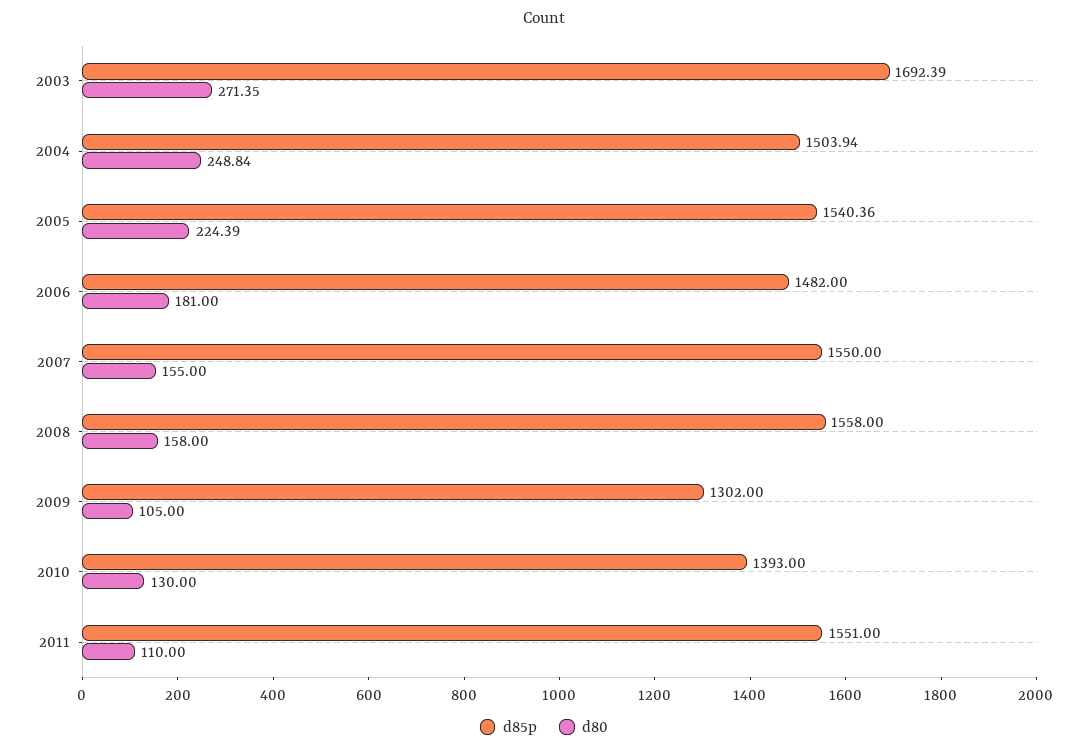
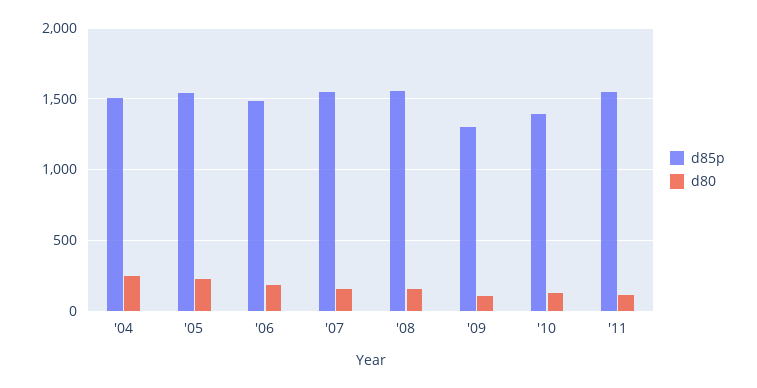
d85p, 2003: 1692.39 -> none
d80, 2003: 271.35 -> none

